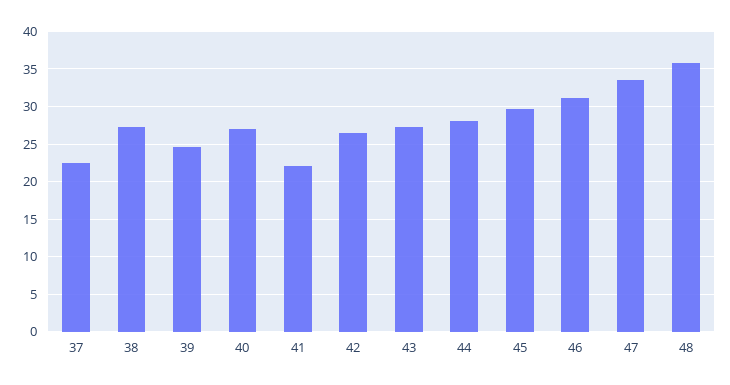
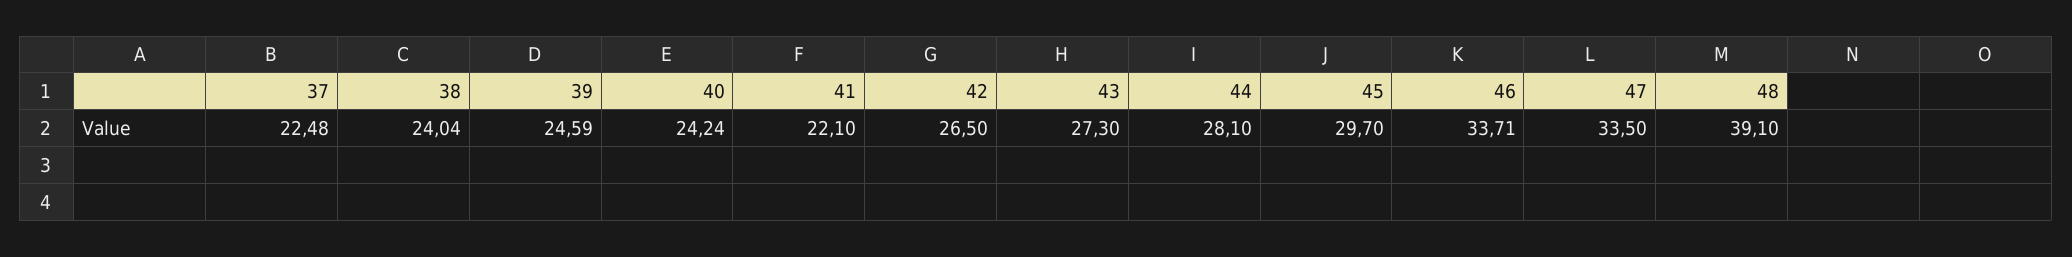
38: 27 -> 24.04
40: 27 -> 24.24
46: 31 -> 33.71
48: 36 -> 39.1

